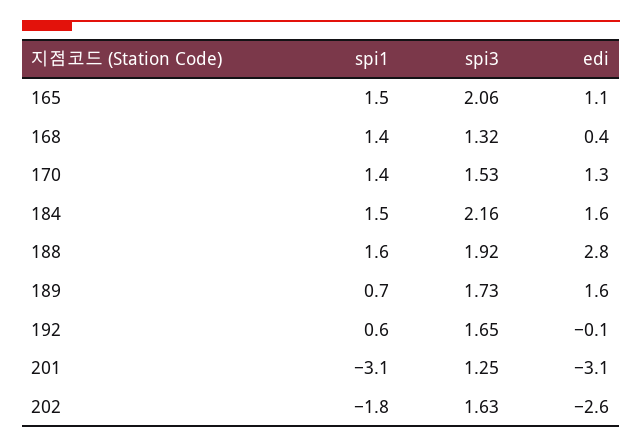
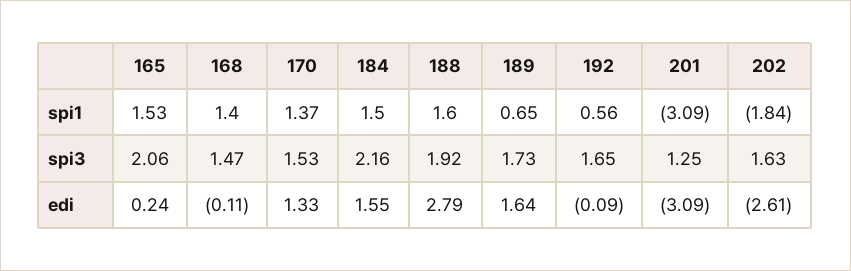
edi, 165: 1.1 -> 0.24
spi3, 168: 1.32 -> 1.47
edi, 168: 0.4 -> -0.11

